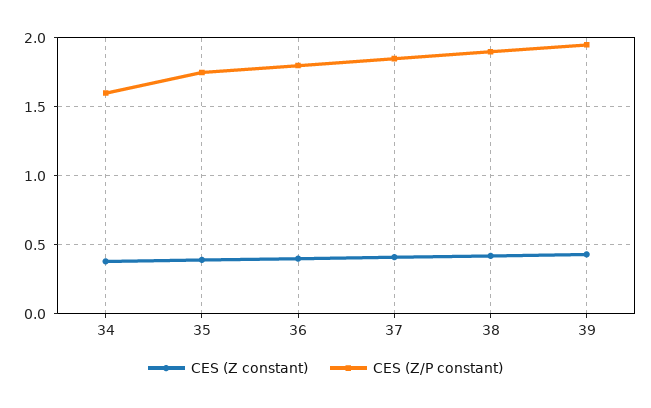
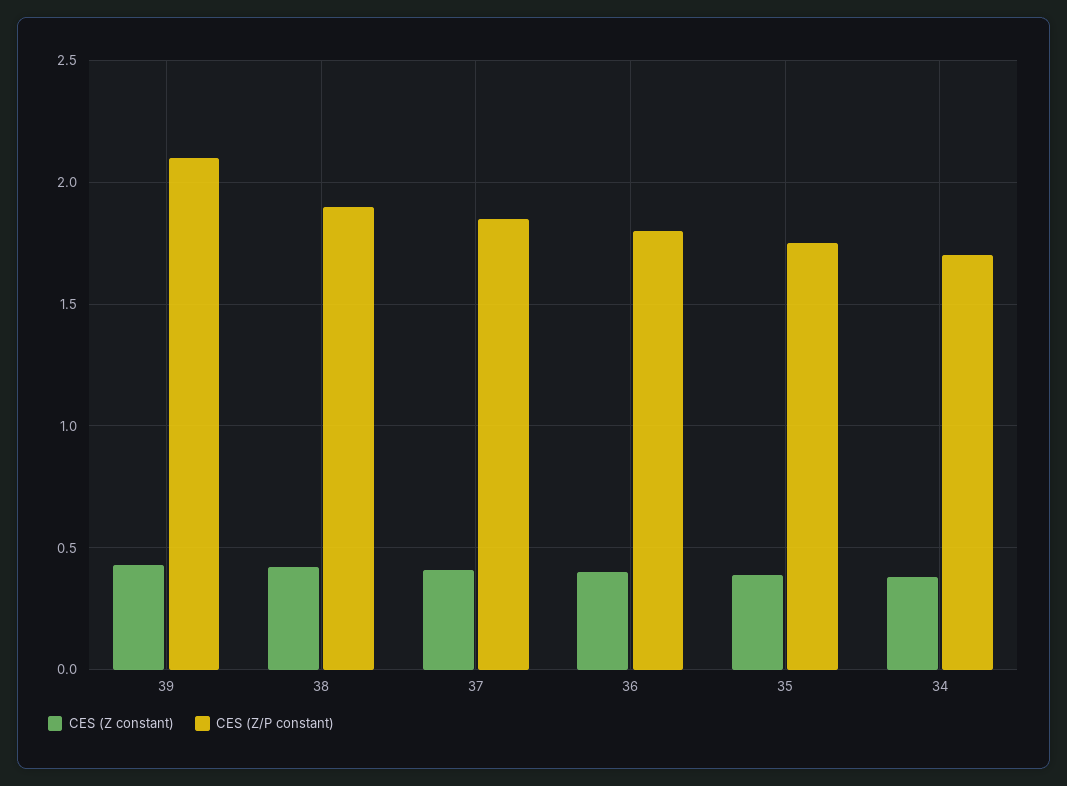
CES (Z/P constant), 34: 1.6 -> 1.7
CES (Z/P constant), 39: 1.95 -> 2.1

